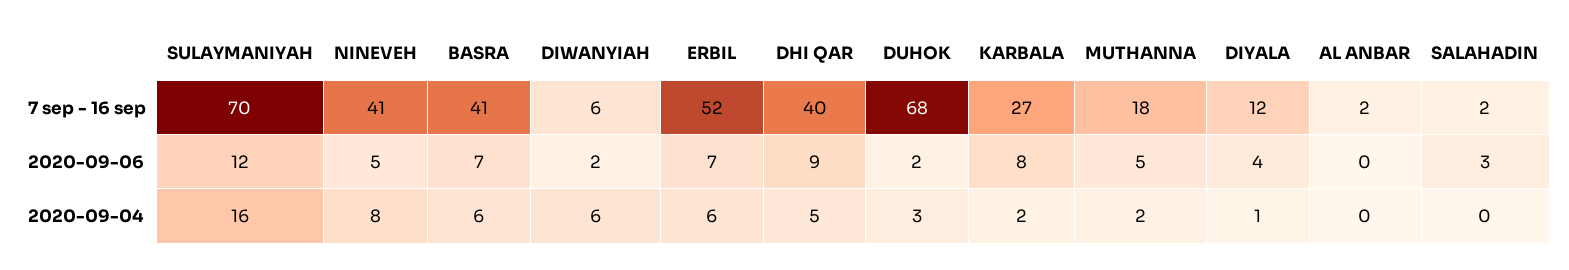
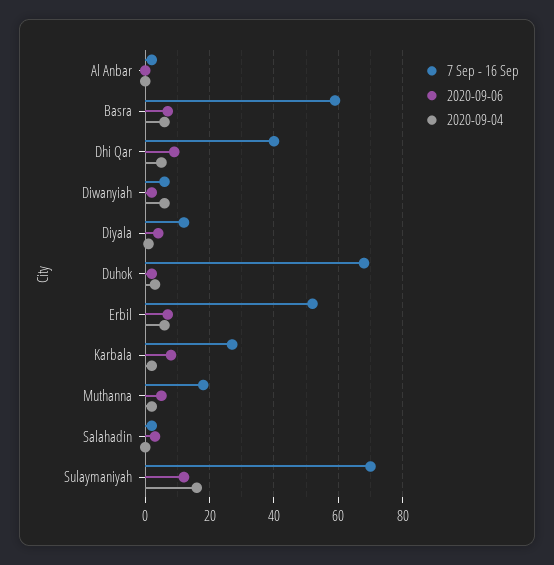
7 sep - 16 sep, NINEVEH: 41 -> none
7 sep - 16 sep, BASRA: 41 -> 60
2020-09-06, NINEVEH: 5 -> none
2020-09-04, NINEVEH: 8 -> none

